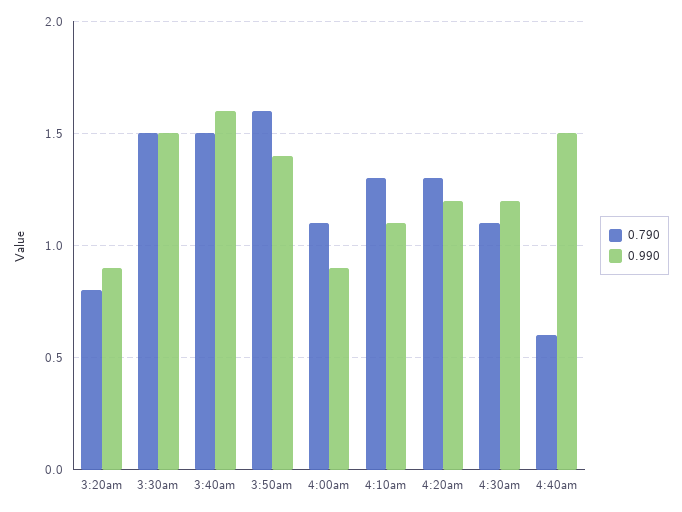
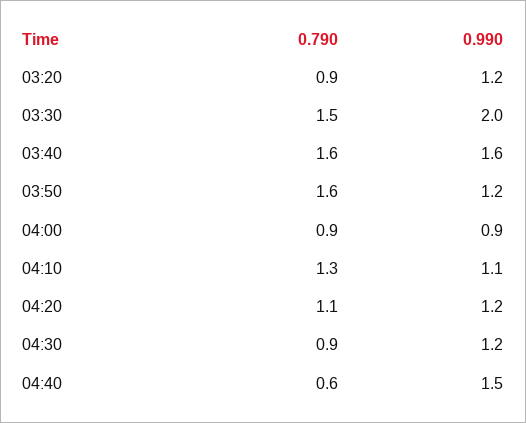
0.790, 3:20am: 0.8 -> 0.9
0.990, 3:20am: 0.9 -> 1.2
0.990, 3:30am: 1.5 -> 2
0.790, 3:40am: 1.5 -> 1.6
0.990, 3:50am: 1.4 -> 1.2
0.790, 4:00am: 1.1 -> 0.9
0.790, 4:20am: 1.3 -> 1.1
0.790, 4:30am: 1.1 -> 0.9

